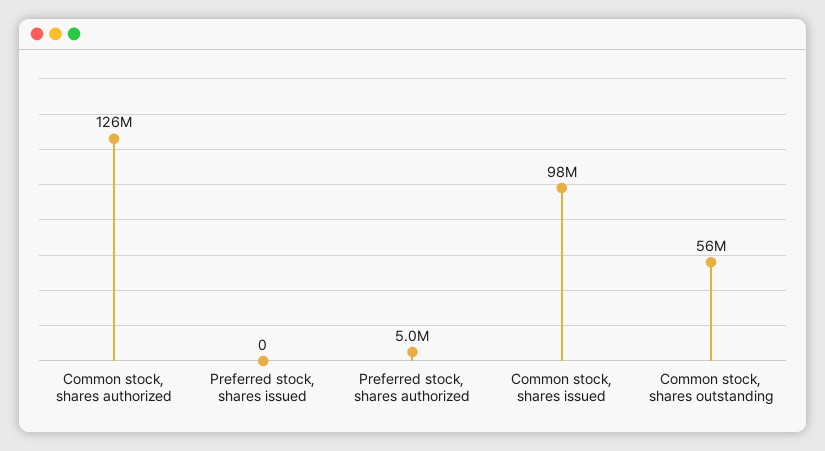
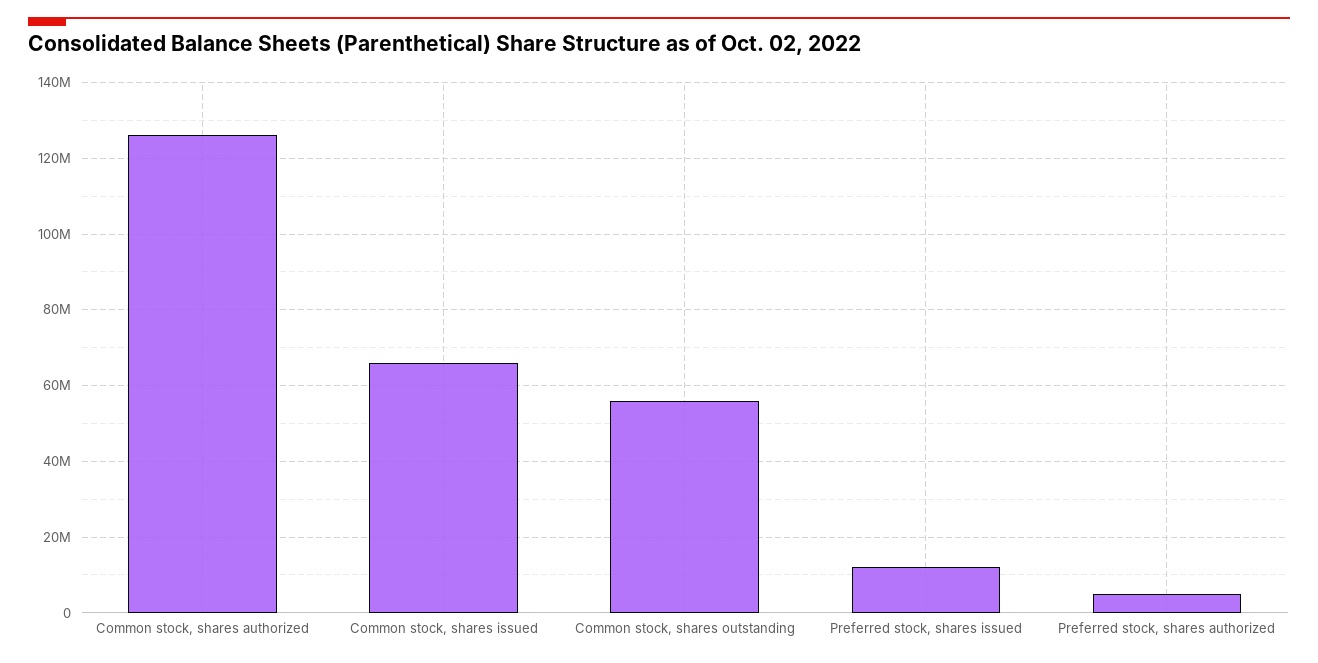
Preferred stock, shares issued: 0 -> 12000000
Common stock, shares issued: 98000000 -> 66000000

